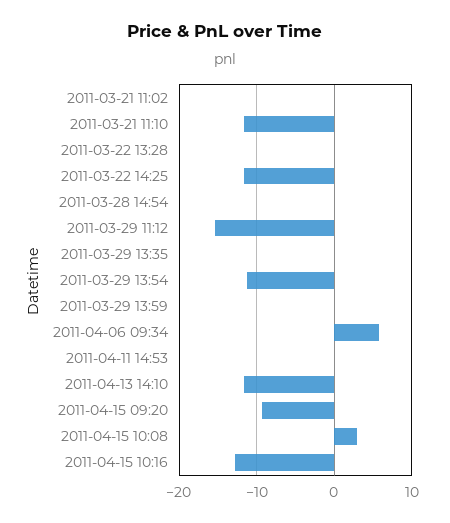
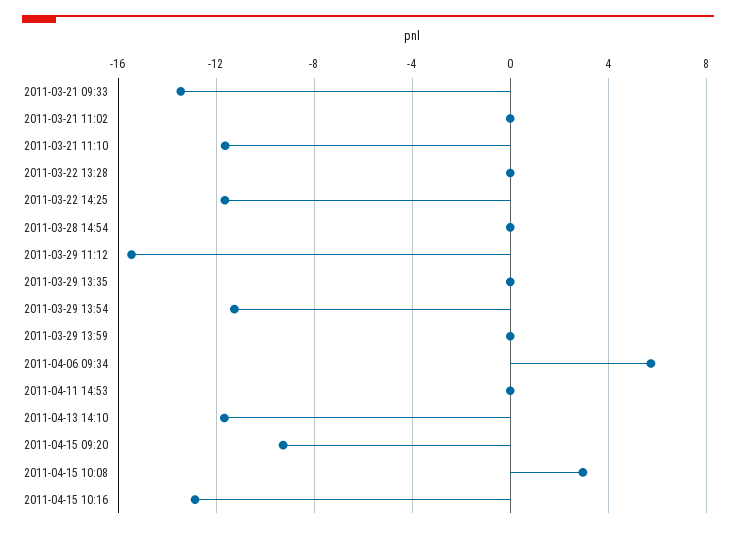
2011-03-21 09:33: none -> -13.5

